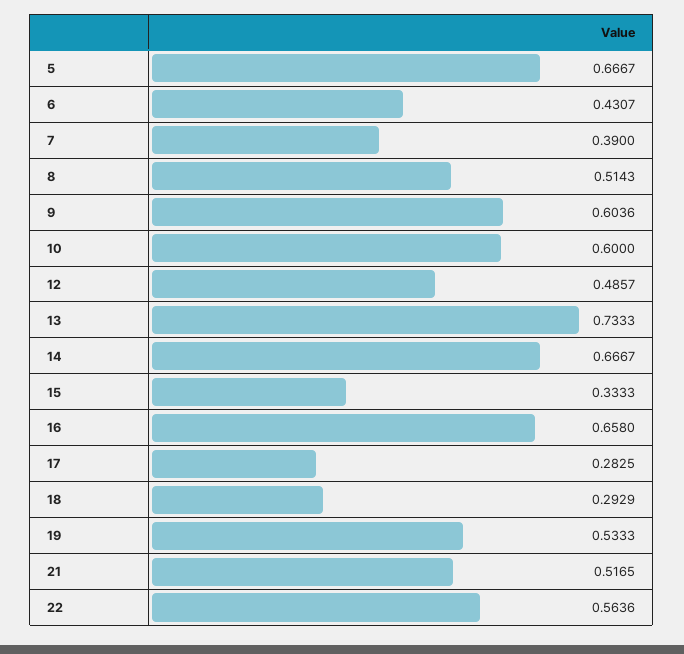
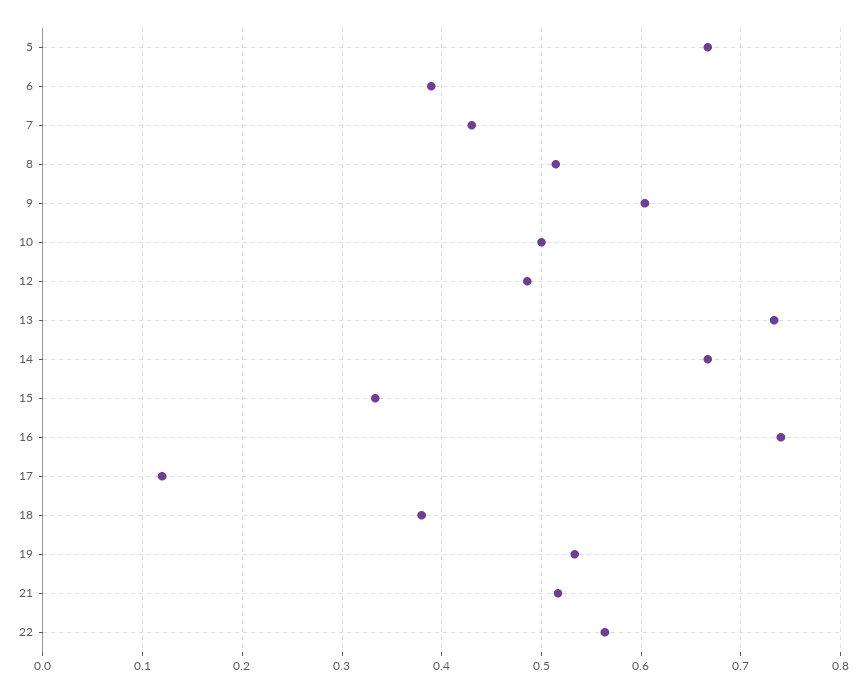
6: 0.4307 -> 0.39
7: 0.39 -> 0.43
10: 0.6 -> 0.5
16: 0.658 -> 0.74
17: 0.2825 -> 0.12
18: 0.2929 -> 0.38

